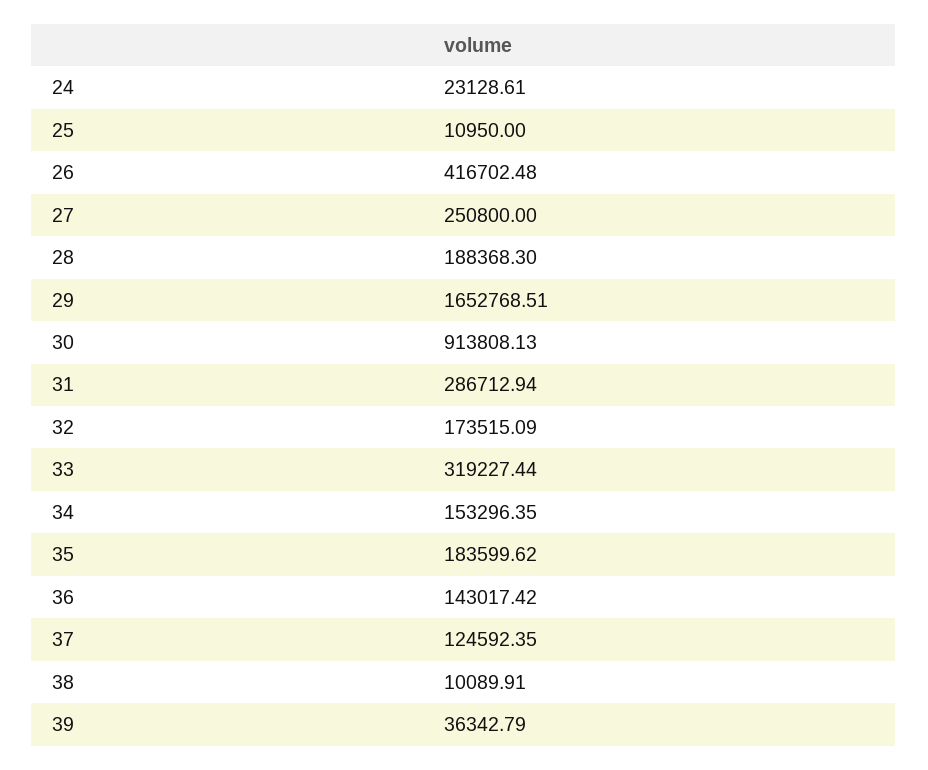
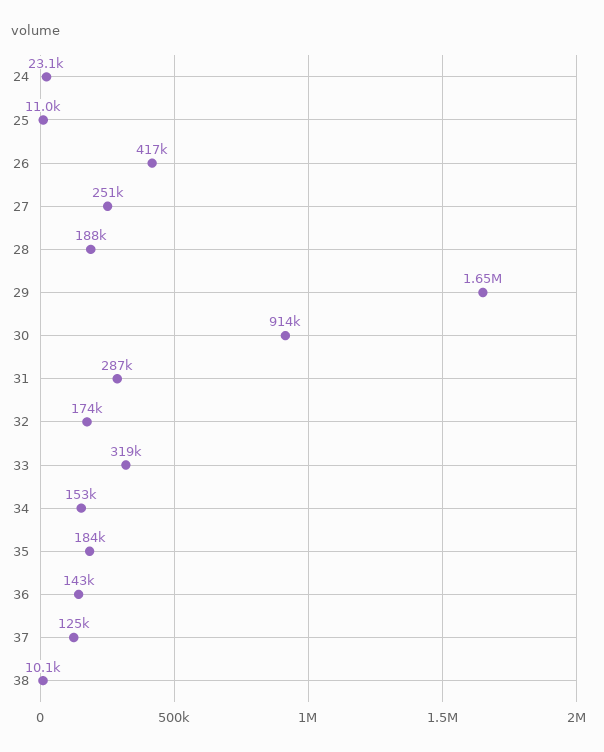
39: 36342.79 -> none

